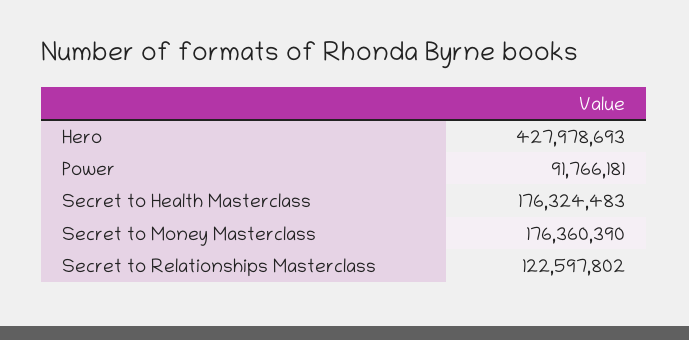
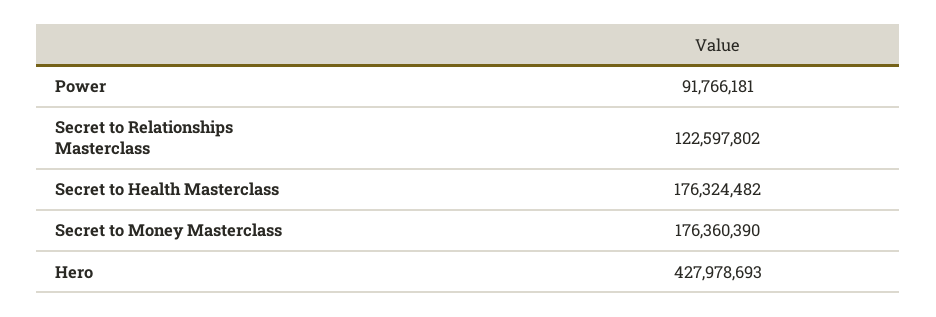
Secret to Health Masterclass: 176324483 -> 176324482

